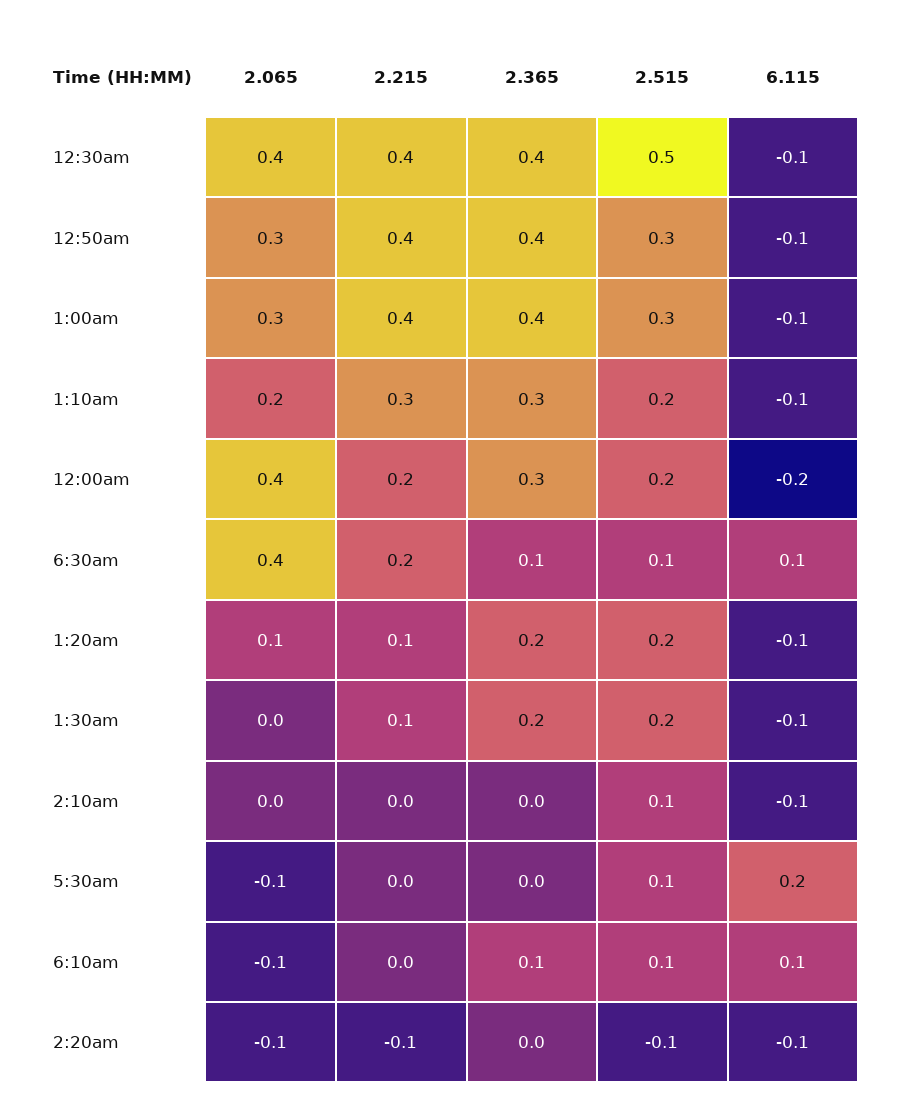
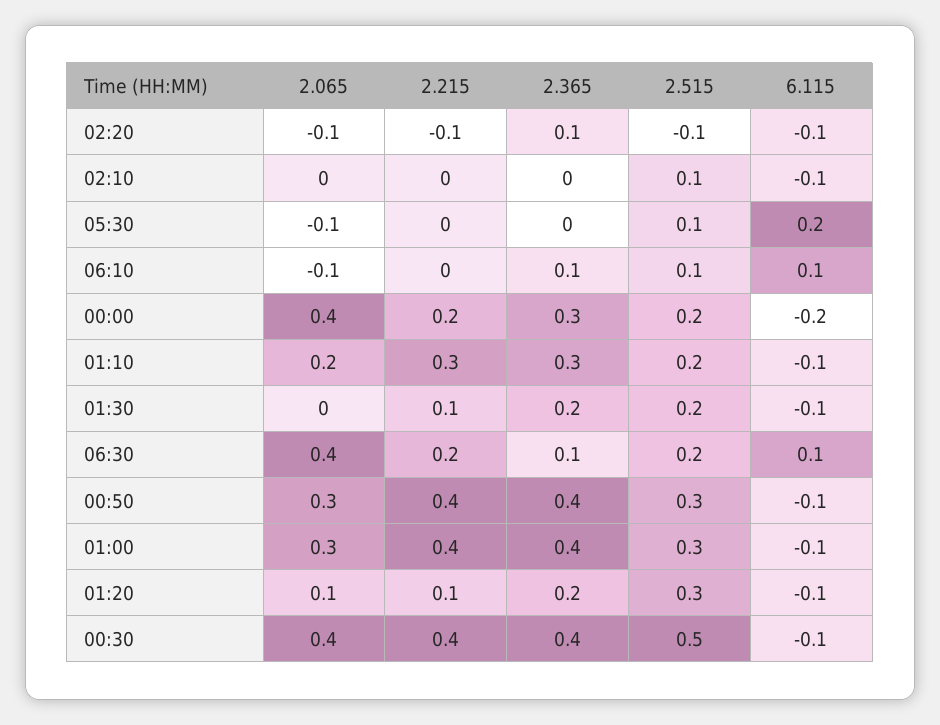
2.515, 6:30am: 0.1 -> 0.2
2.515, 1:20am: 0.2 -> 0.3
2.365, 2:20am: 0 -> 0.1

